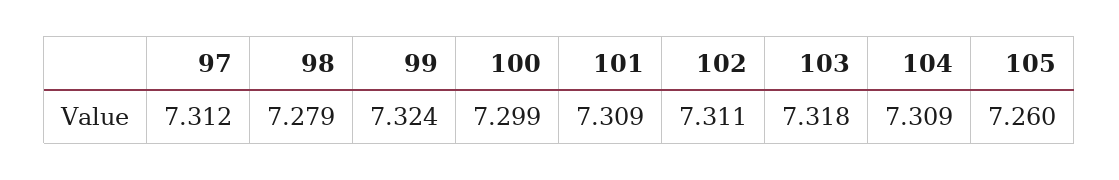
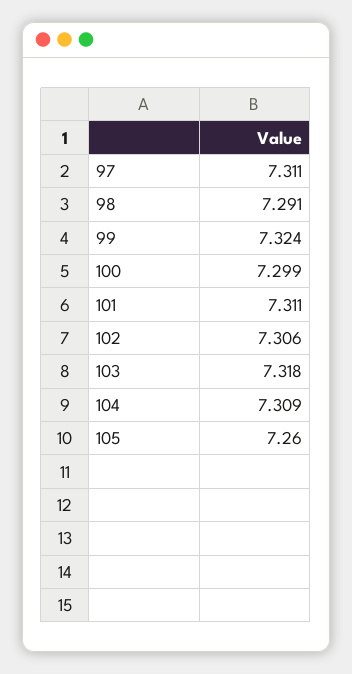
97: 7.312 -> 7.311
98: 7.279 -> 7.291
101: 7.309 -> 7.311
102: 7.311 -> 7.306

